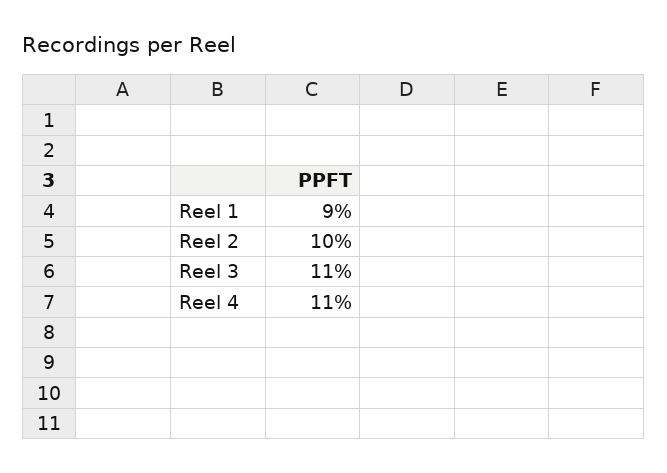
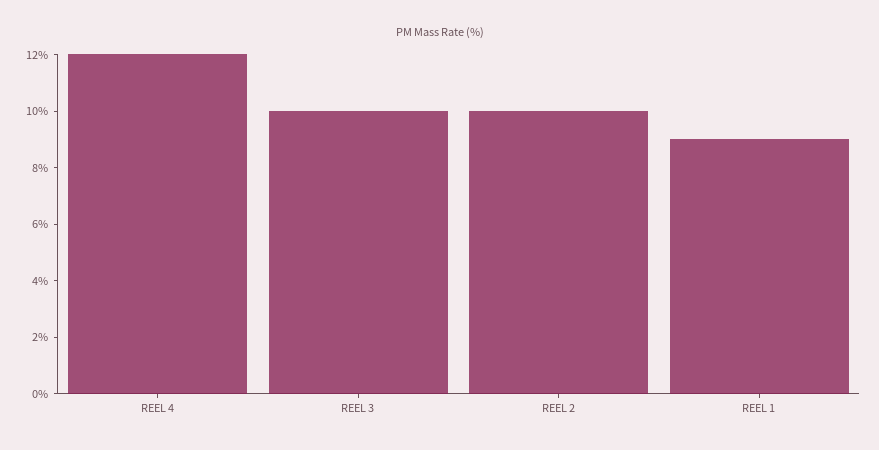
Reel 3: 11 -> 10
Reel 4: 11 -> 12

